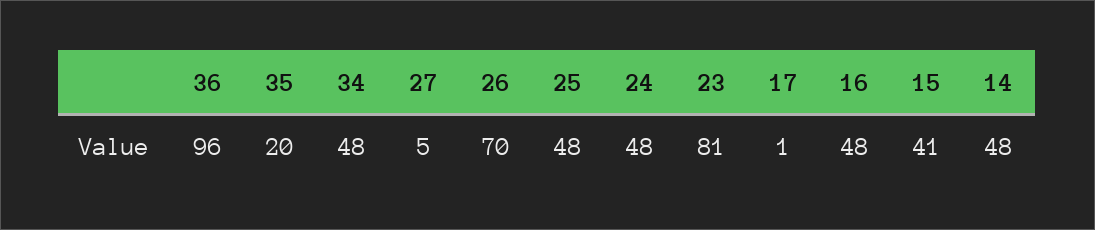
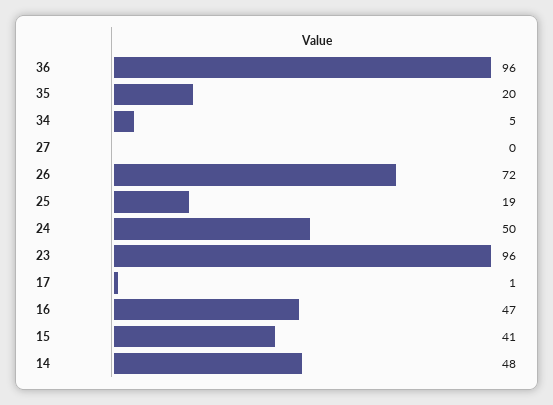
34: 48 -> 5
27: 5 -> 0
26: 70 -> 72
25: 48 -> 19
24: 48 -> 50
23: 81 -> 96
16: 48 -> 47

